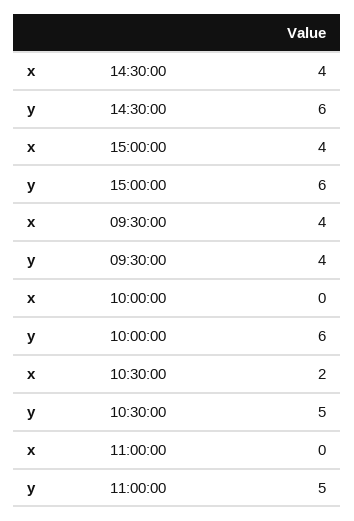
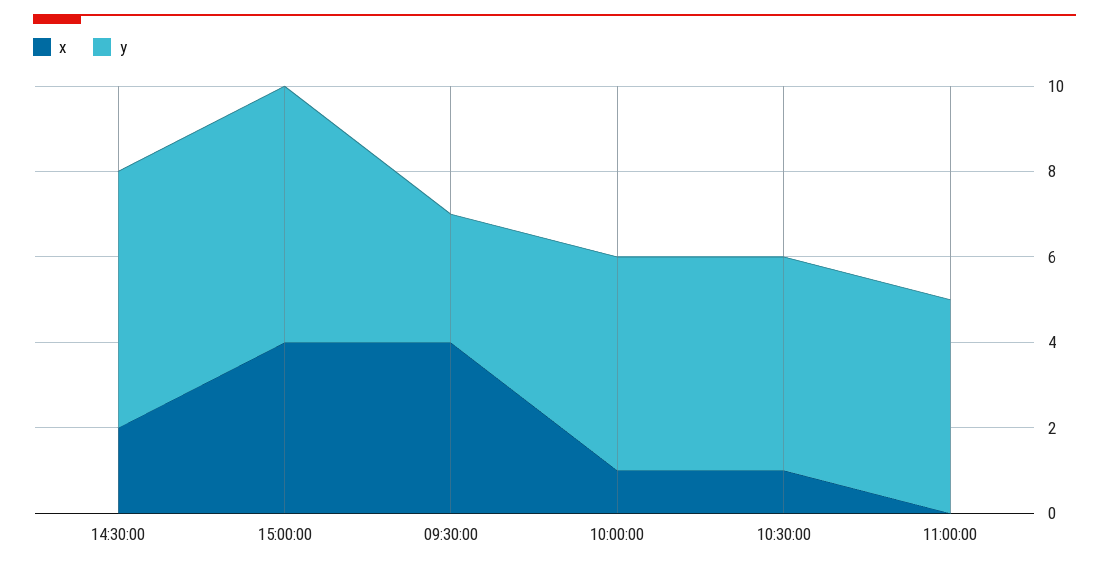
x, 14:30:00: 4 -> 2
y, 09:30:00: 4 -> 3
x, 10:00:00: 0 -> 1
y, 10:00:00: 6 -> 5
x, 10:30:00: 2 -> 1

